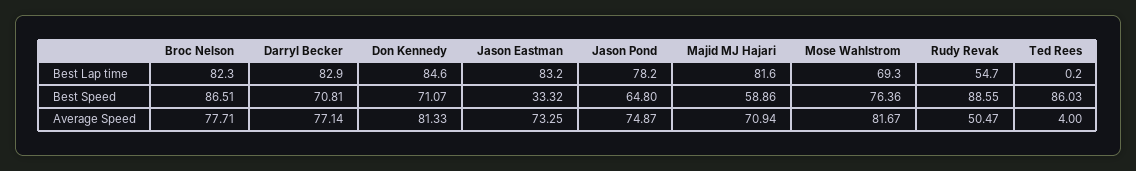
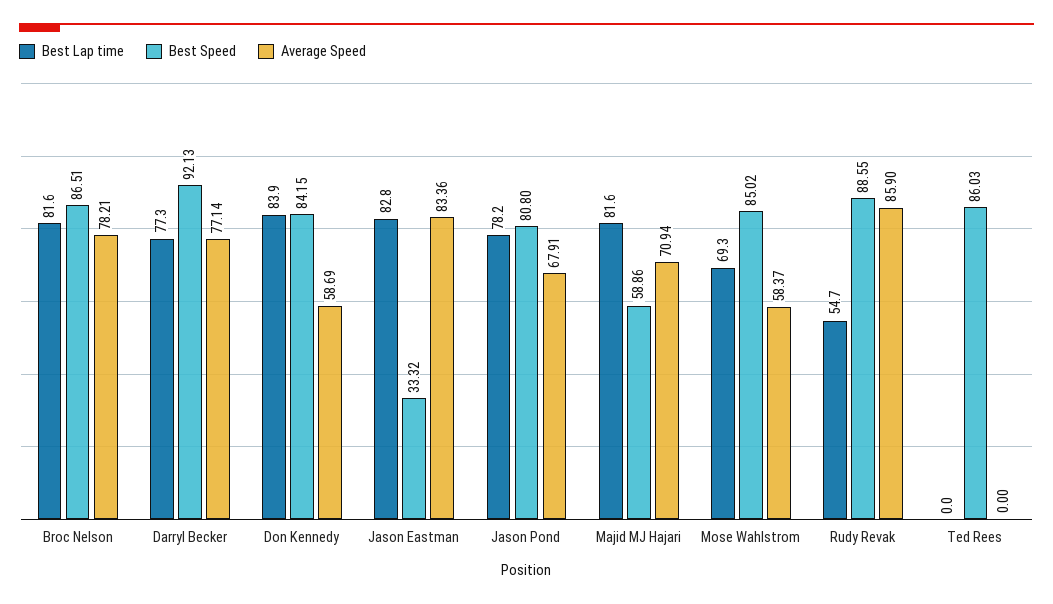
Best Lap time, Broc Nelson: 82.3 -> 81.6
Best Lap time, Darryl Becker: 82.9 -> 77.3
Best Lap time, Don Kennedy: 84.6 -> 83.9
Best Lap time, Jason Eastman: 83.2 -> 82.8
Best Lap time, Ted Rees: 0.2 -> 0
Best Speed, Darryl Becker: 70.81 -> 92.13
Best Speed, Don Kennedy: 71.07 -> 84.15
Best Speed, Jason Pond: 64.8 -> 80.8
Best Speed, Mose Wahlstrom: 76.36 -> 85.02
Average Speed, Broc Nelson: 77.71 -> 78.21
Average Speed, Don Kennedy: 81.33 -> 58.69
Average Speed, Jason Eastman: 73.25 -> 83.36
Average Speed, Jason Pond: 74.87 -> 67.91
Average Speed, Mose Wahlstrom: 81.67 -> 58.37
Average Speed, Rudy Revak: 50.47 -> 85.9
Average Speed, Ted Rees: 4 -> 0

